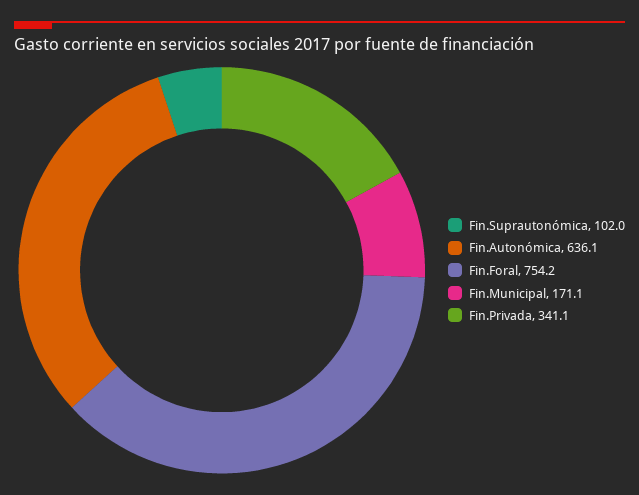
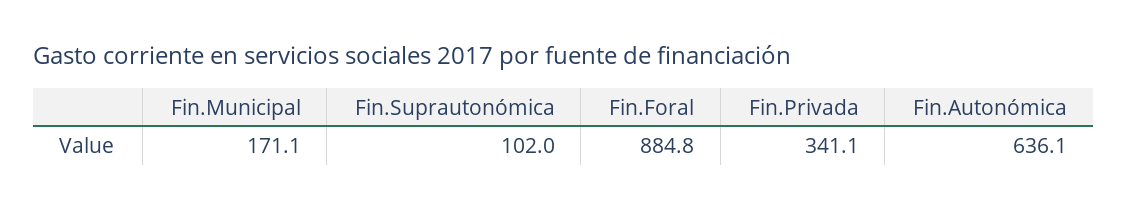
Fin.Foral: 754.2 -> 884.8

